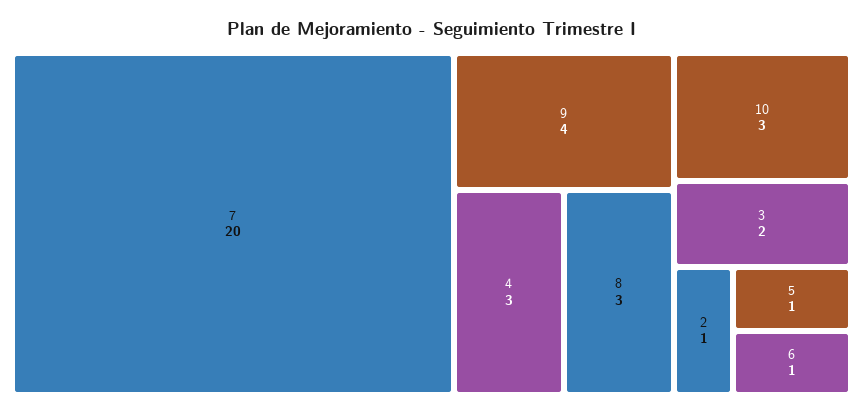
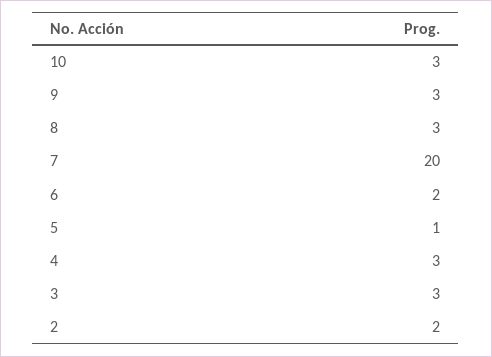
9: 4 -> 3
3: 2 -> 3
2: 1 -> 2
6: 1 -> 2

